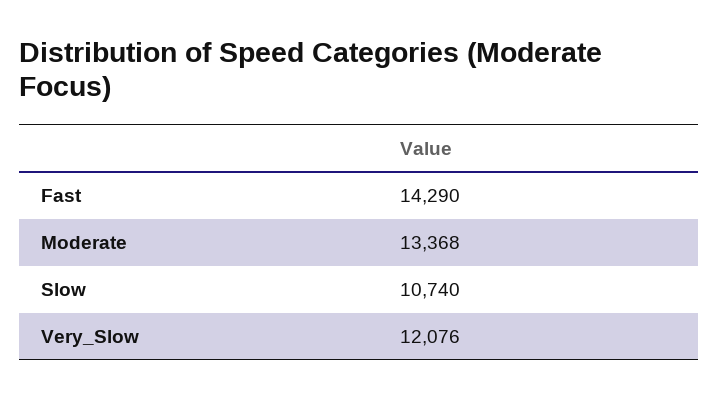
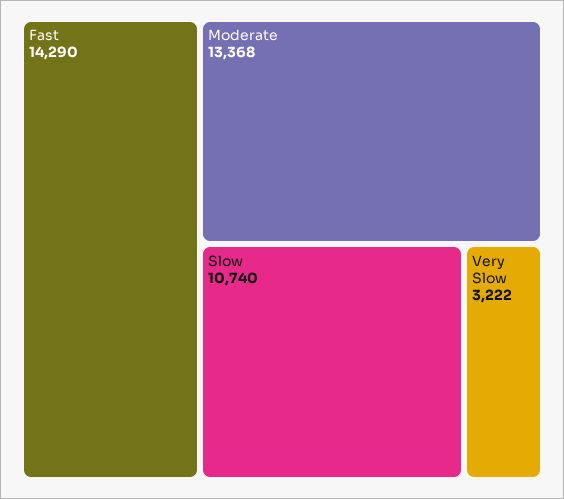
Very_Slow: 12076 -> 3222

